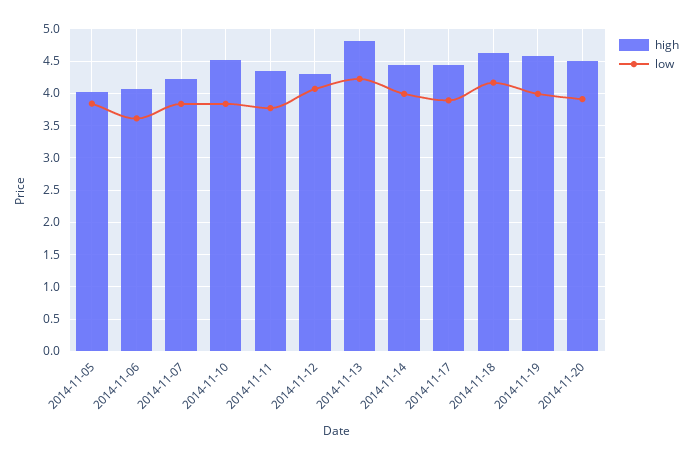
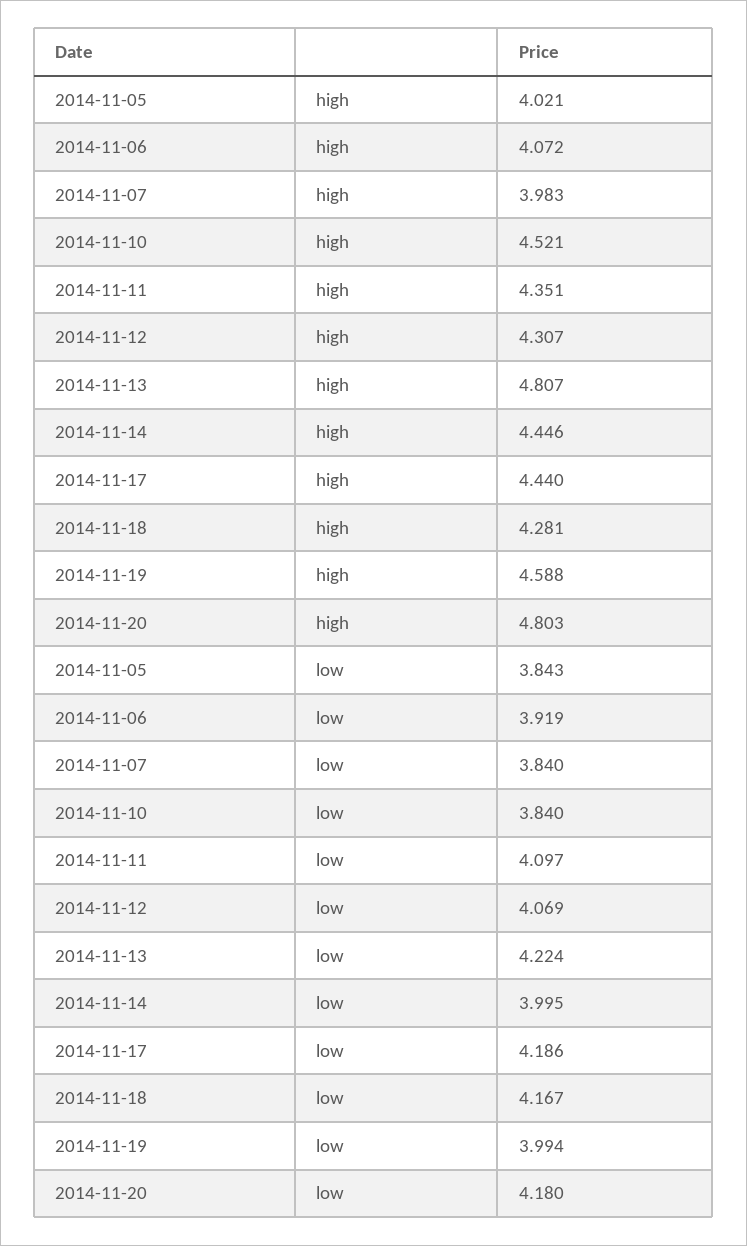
low, 2014-11-06: 3.6 -> 3.919
high, 2014-11-07: 4.2 -> 3.983
low, 2014-11-11: 3.8 -> 4.097
low, 2014-11-17: 3.9 -> 4.186
high, 2014-11-18: 4.6 -> 4.281
high, 2014-11-20: 4.5 -> 4.803
low, 2014-11-20: 3.9 -> 4.18

